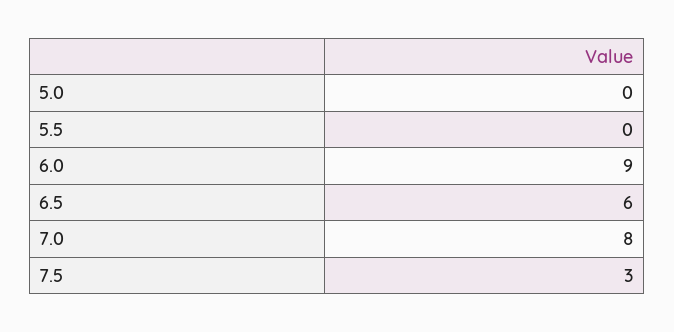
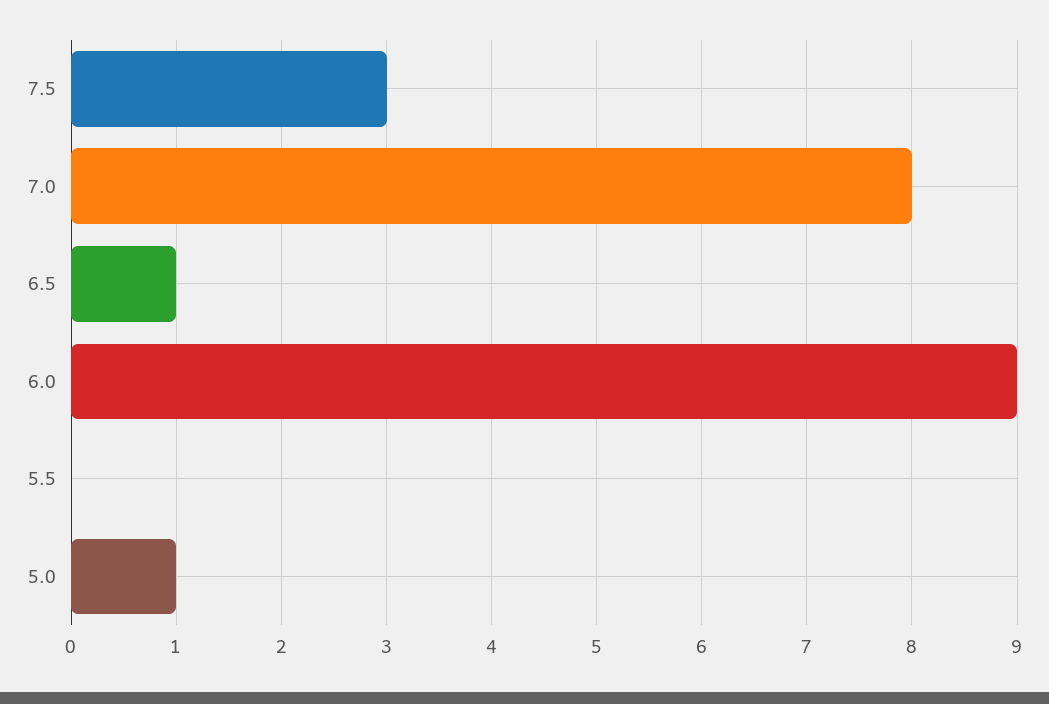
5.0: 0 -> 1
6.5: 6 -> 1

